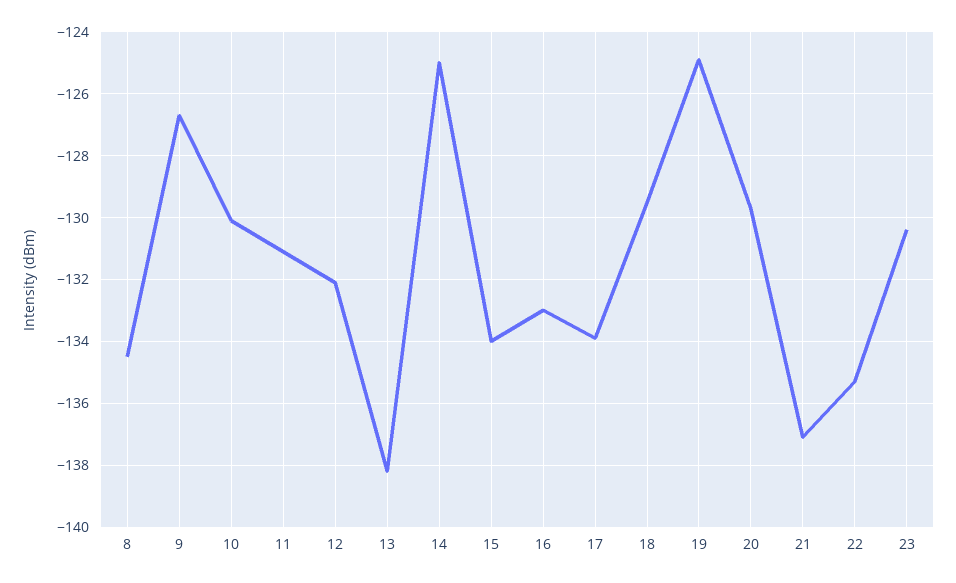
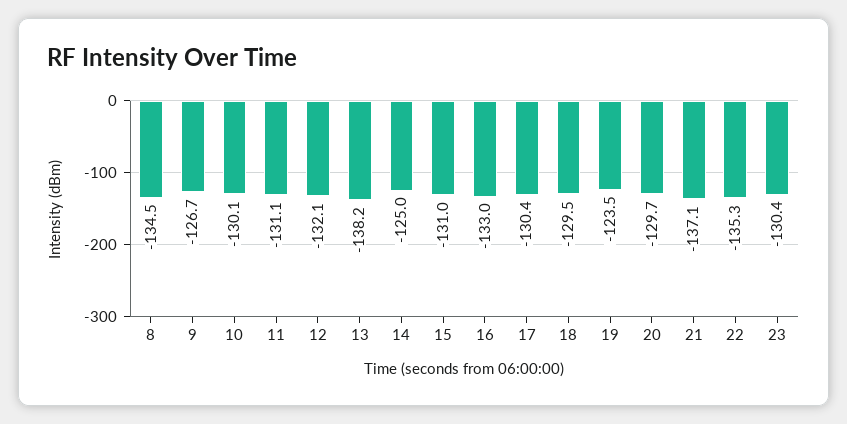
15: -134 -> -131
17: -134 -> -130.4
19: -125 -> -123.5

